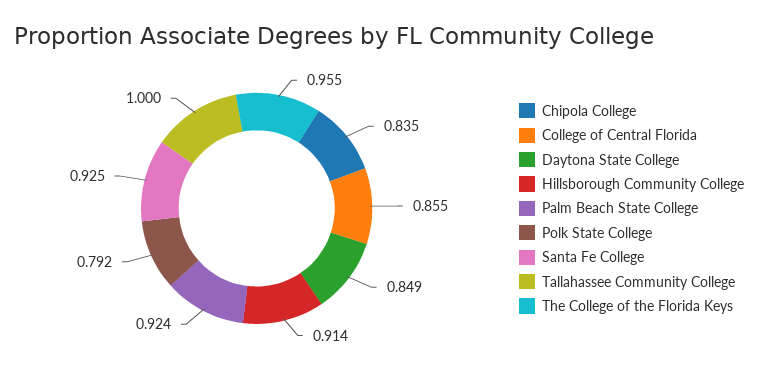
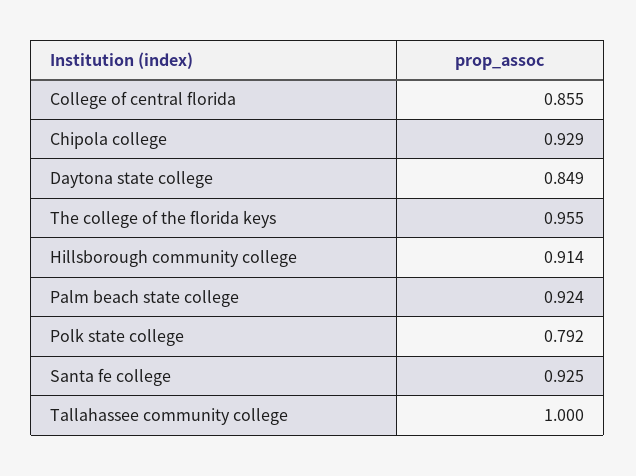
Chipola College: 0.835 -> 0.929

